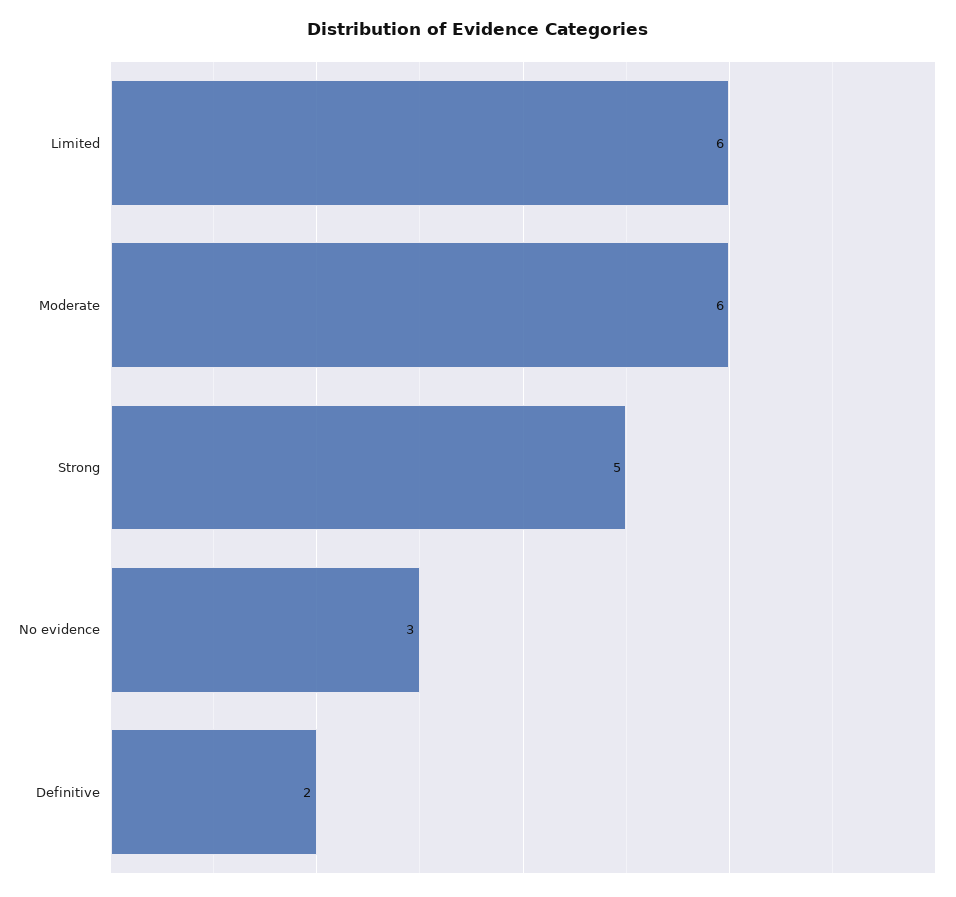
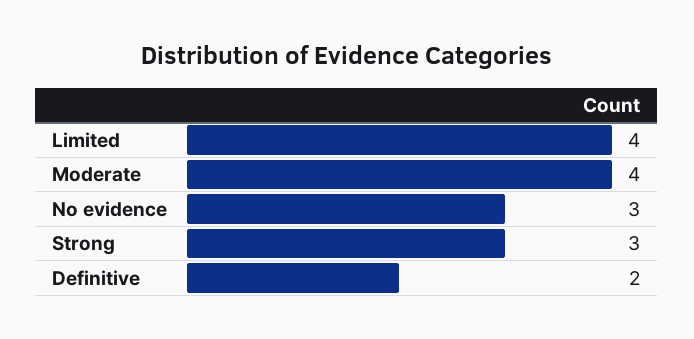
Limited: 6 -> 4
Moderate: 6 -> 4
Strong: 5 -> 3

